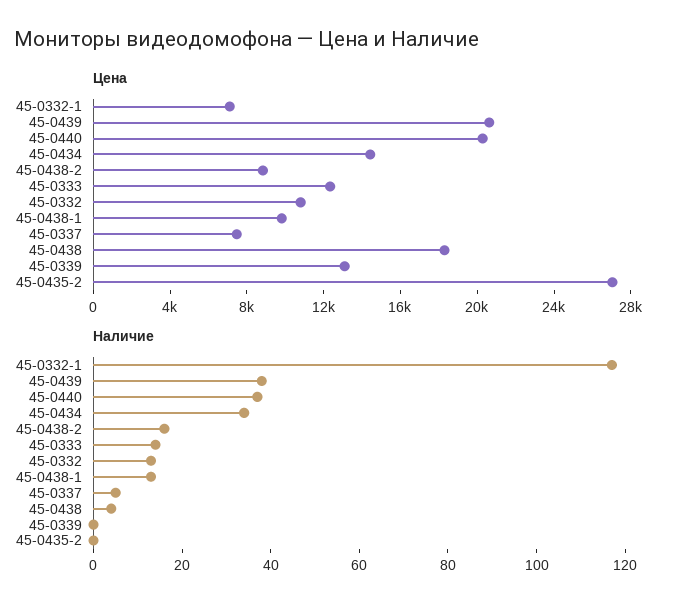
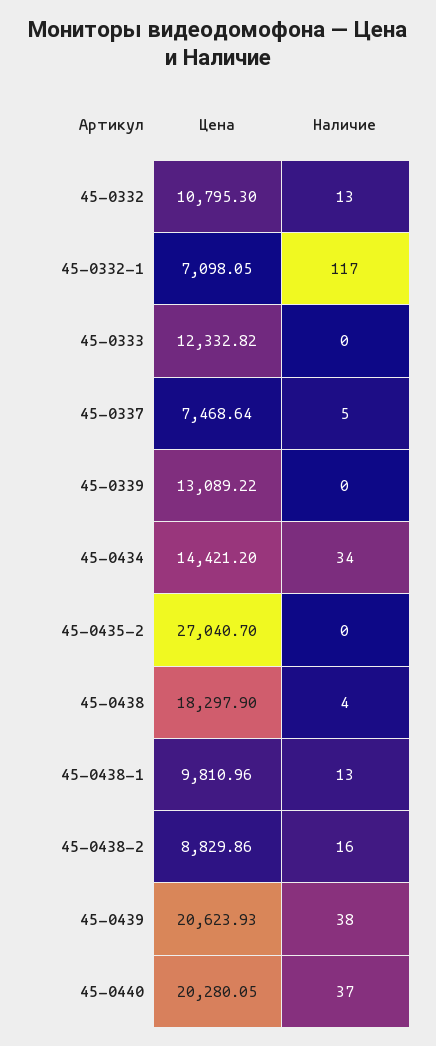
Наличие, 45-0333: 15 -> 0

